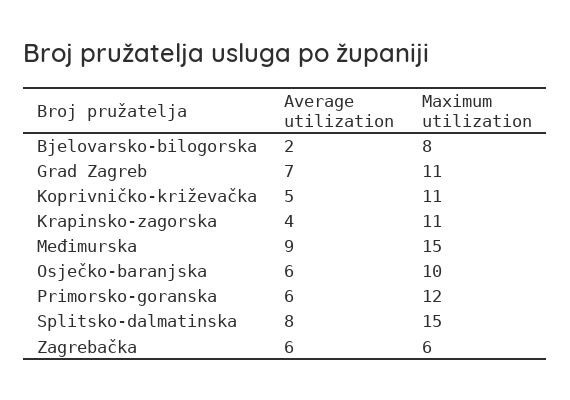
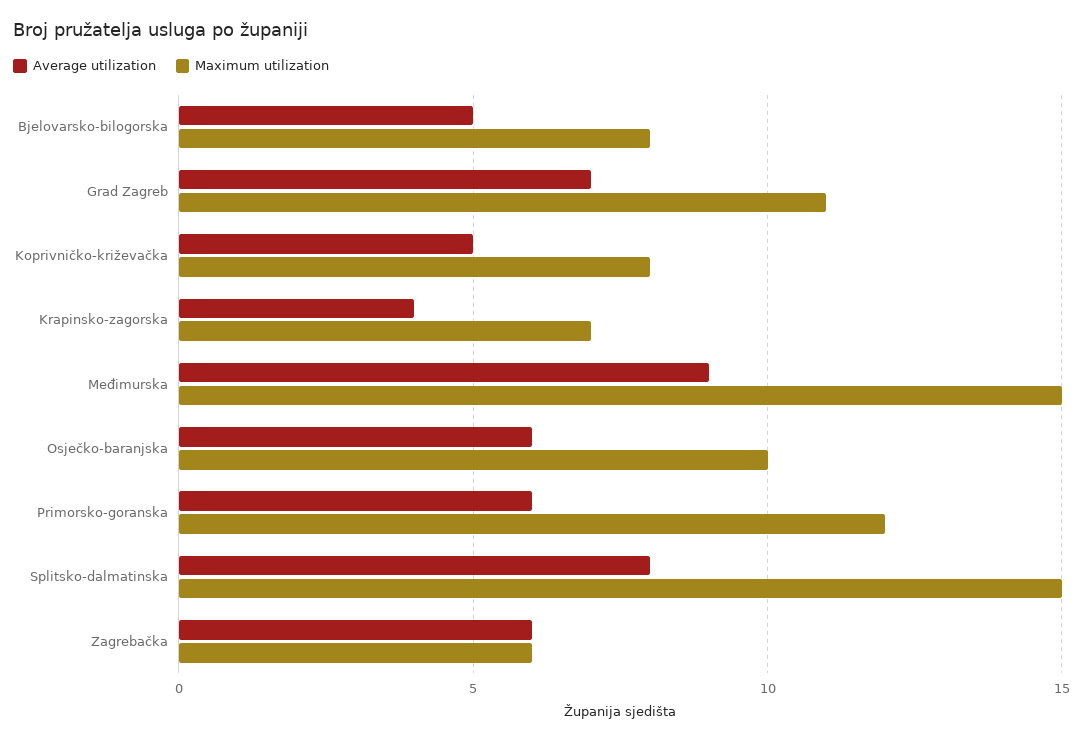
Average utilization, Bjelovarsko-bilogorska: 2 -> 5
Maximum utilization, Koprivničko-križevačka: 11 -> 8
Maximum utilization, Krapinsko-zagorska: 11 -> 7

